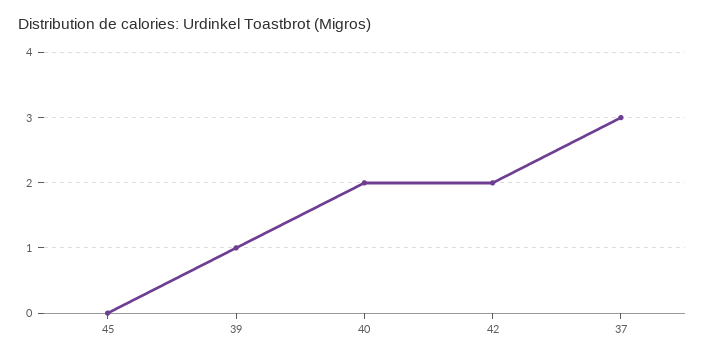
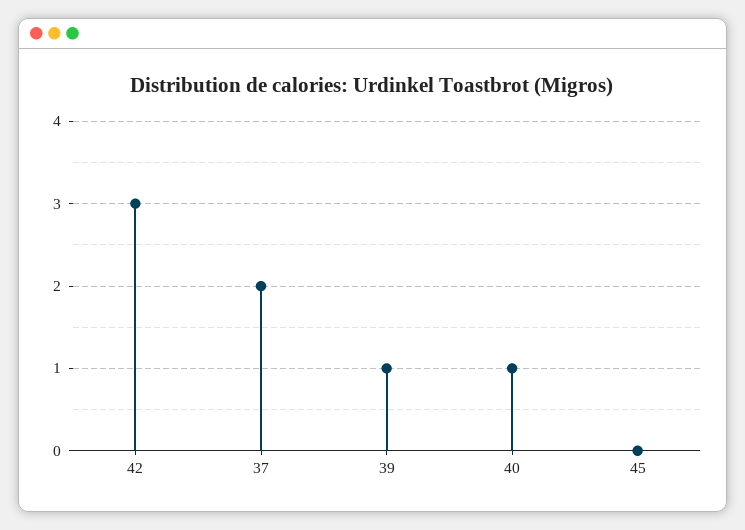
40: 2 -> 1
42: 2 -> 3
37: 3 -> 2

